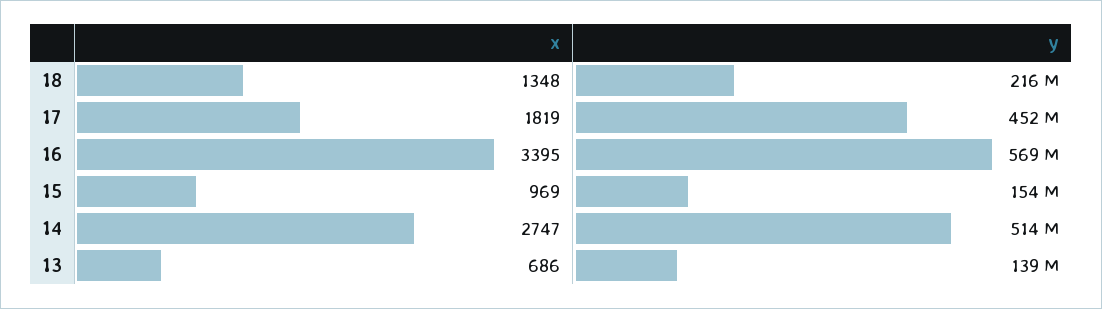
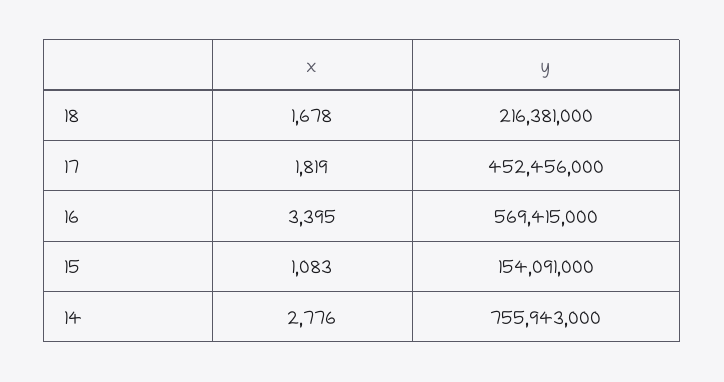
x, 18: 1348 -> 1678
x, 15: 969 -> 1083
x, 14: 2747 -> 2776
y, 14: 514000000 -> 755943000
x, 13: 686 -> none
y, 13: 139000000 -> none

